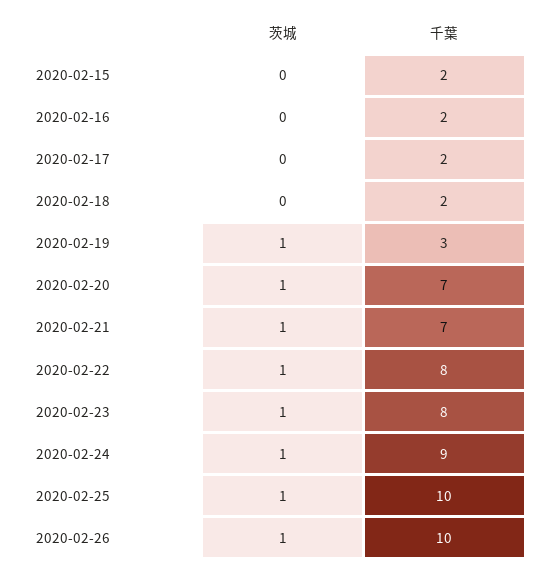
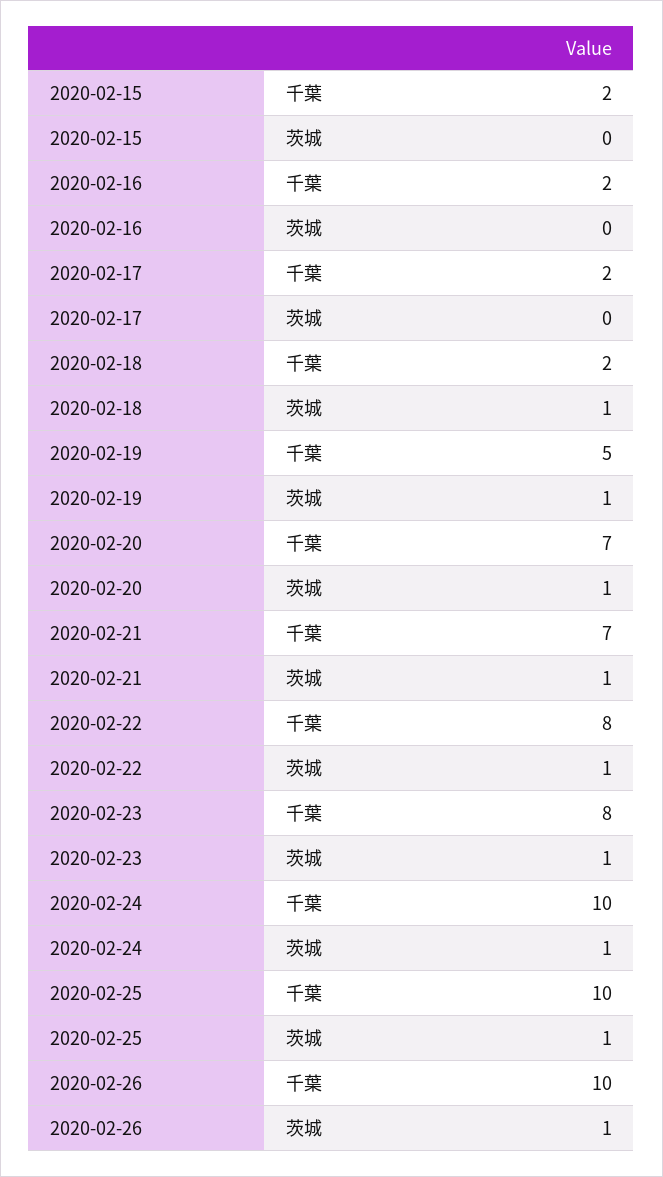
茨城, 2020-02-18: 0 -> 1
千葉, 2020-02-19: 3 -> 5
千葉, 2020-02-24: 9 -> 10

